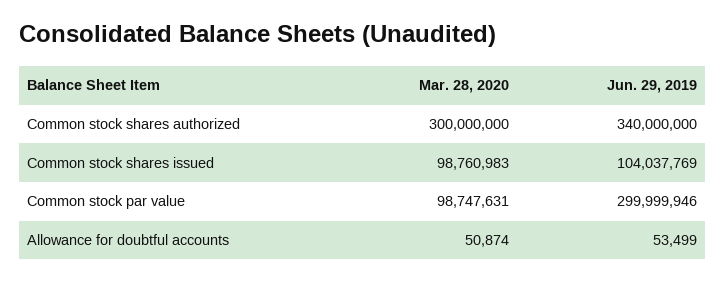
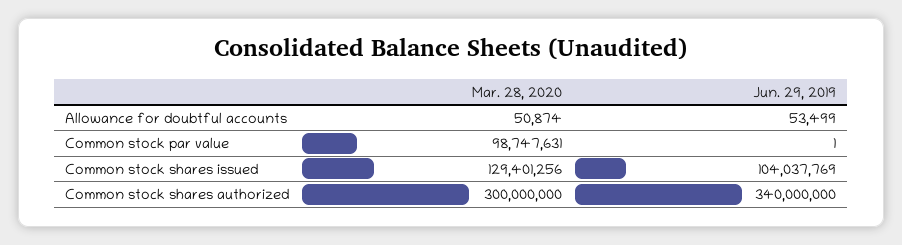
Mar. 28, 2020, Common stock shares issued: 98760983 -> 129401256
Jun. 29, 2019, Common stock par value: 299999946 -> 1

